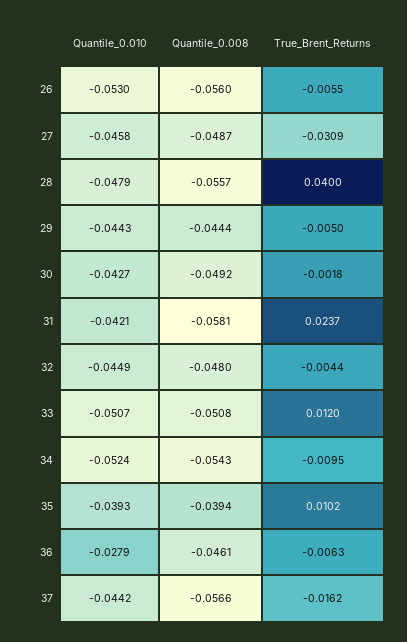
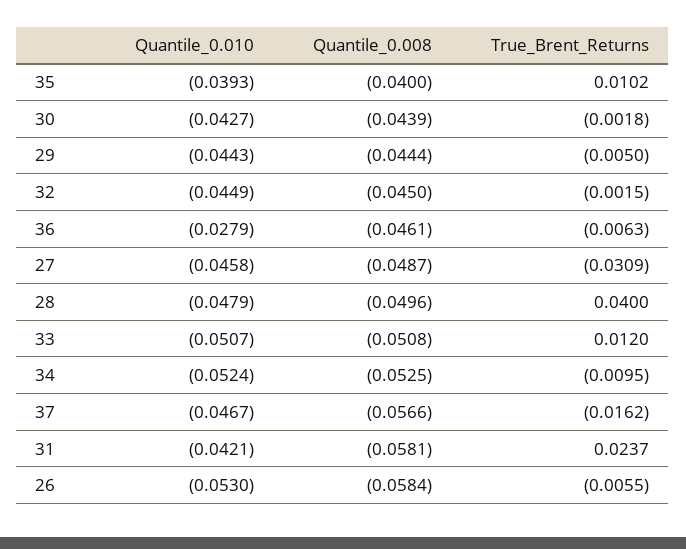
Quantile_0.008, 26: -0.056 -> -0.0584
Quantile_0.008, 28: -0.0557 -> -0.0496
Quantile_0.008, 30: -0.0492 -> -0.0439
Quantile_0.008, 32: -0.048 -> -0.045
True_Brent_Returns, 32: -0.0044 -> -0.0015
Quantile_0.008, 34: -0.0543 -> -0.0525
Quantile_0.008, 35: -0.0394 -> -0.04
Quantile_0.010, 37: -0.0442 -> -0.0467

